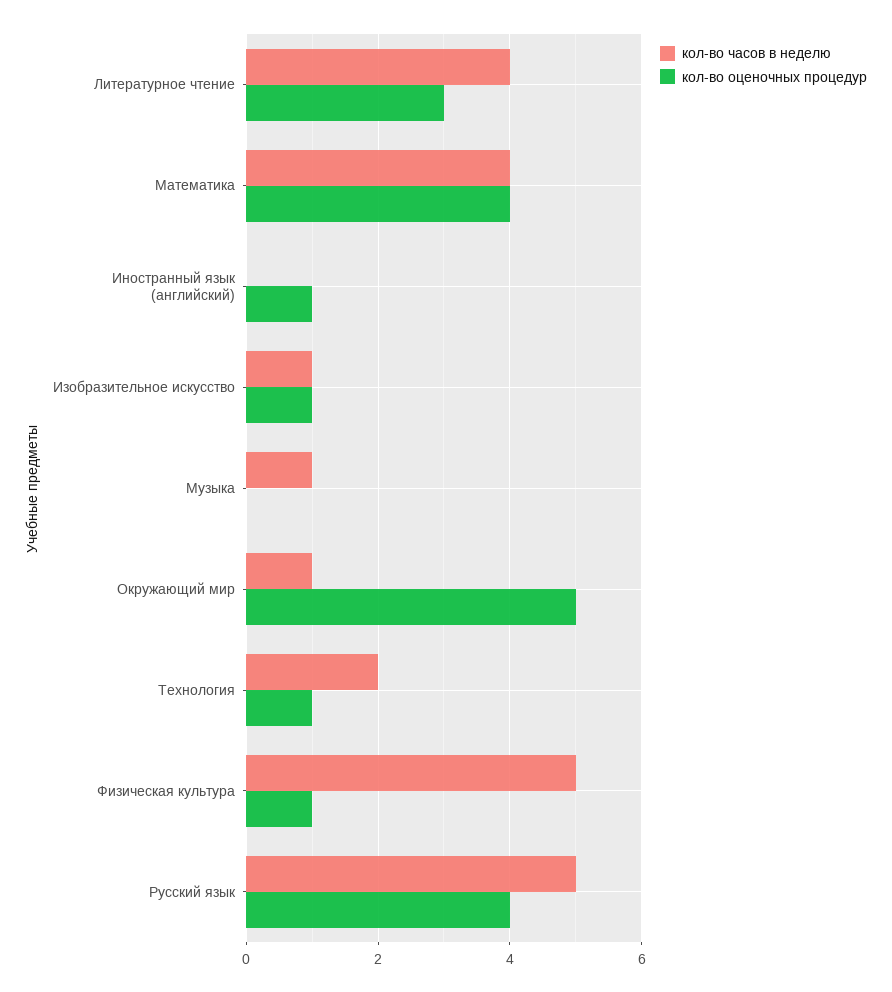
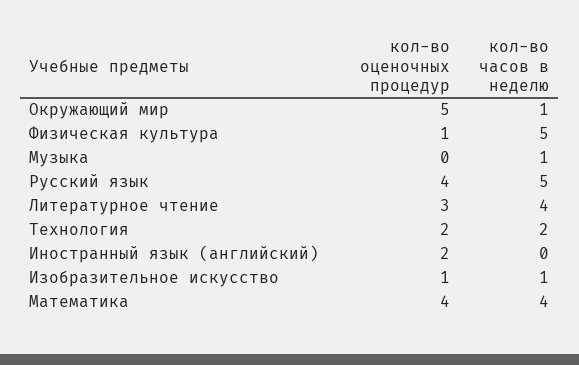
кол-во оценочных процедур, Иностранный язык (английский): 1 -> 2
кол-во оценочных процедур, Технология: 1 -> 2

